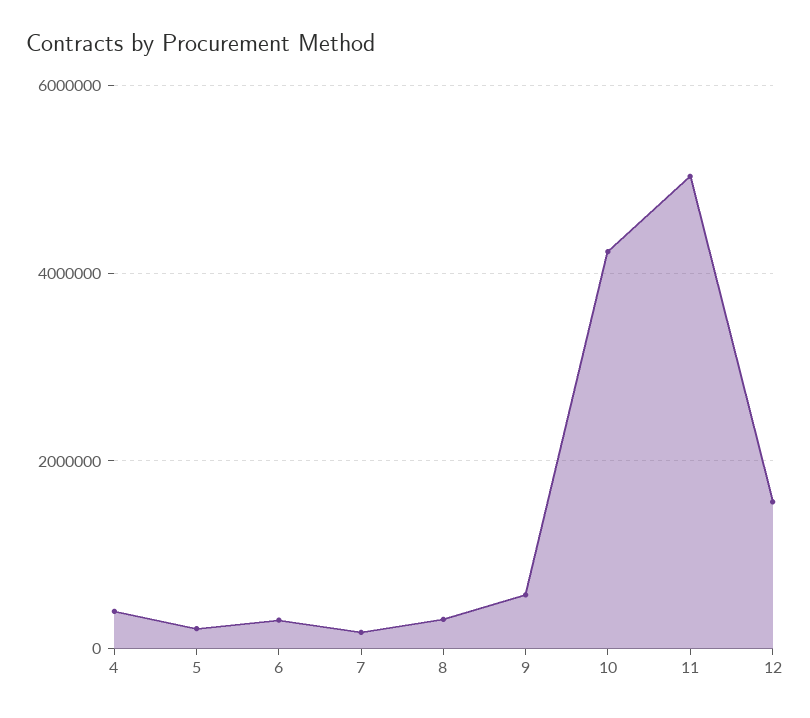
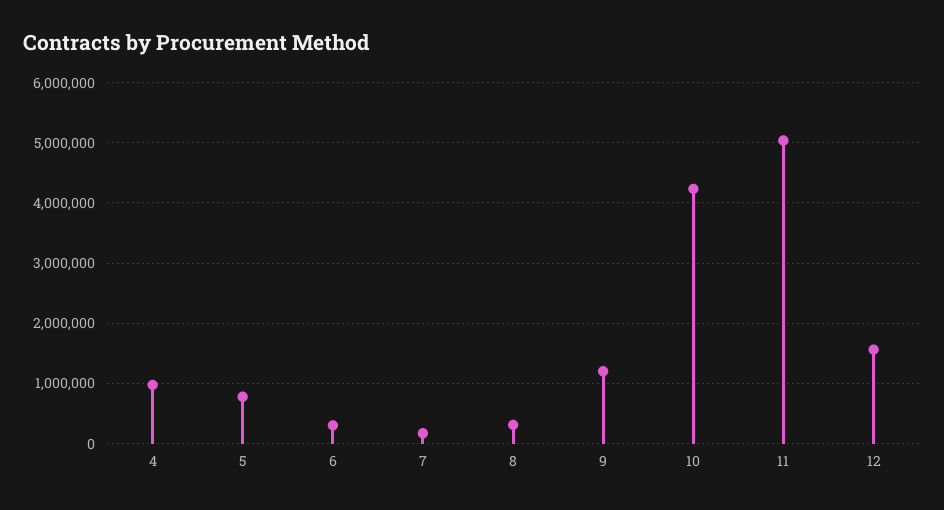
4: 400000 -> 1000000
5: 200000 -> 800000
9: 600000 -> 1200000

